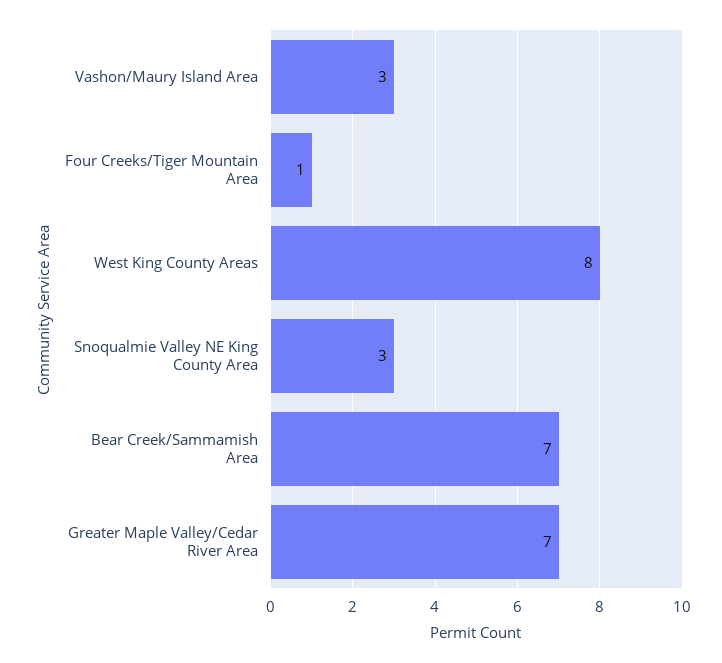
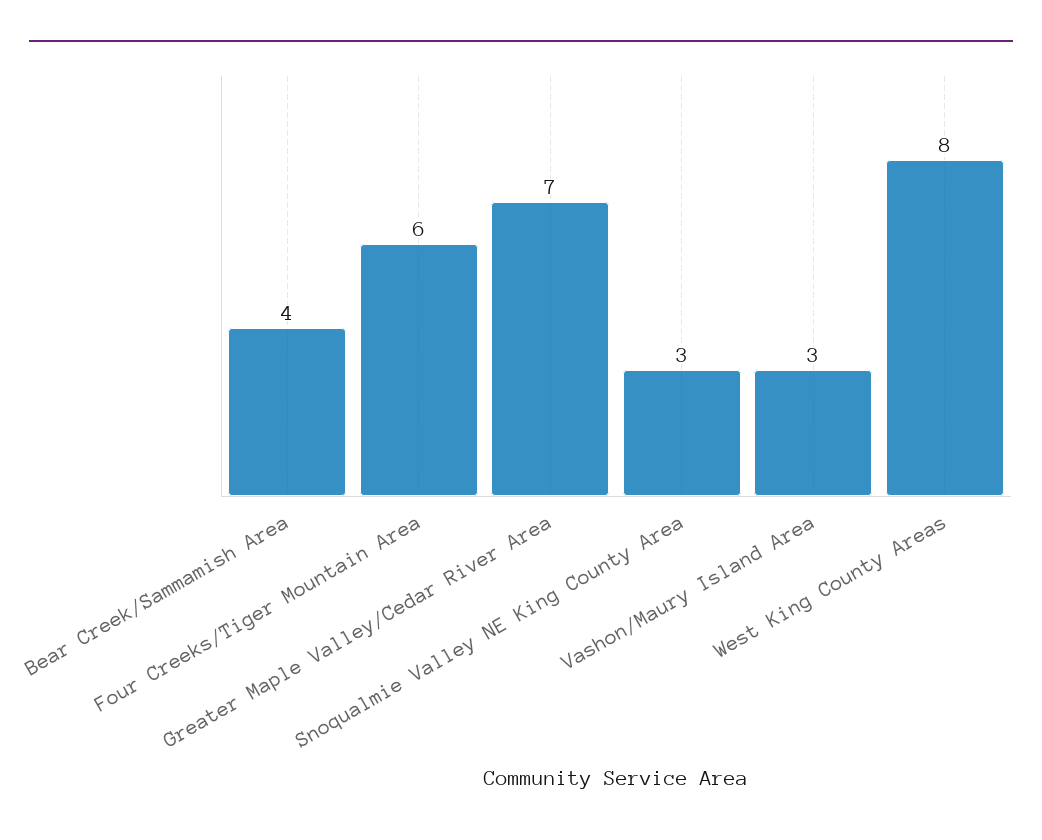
Four Creeks/Tiger Mountain Area: 1 -> 6
Bear Creek/Sammamish Area: 7 -> 4

